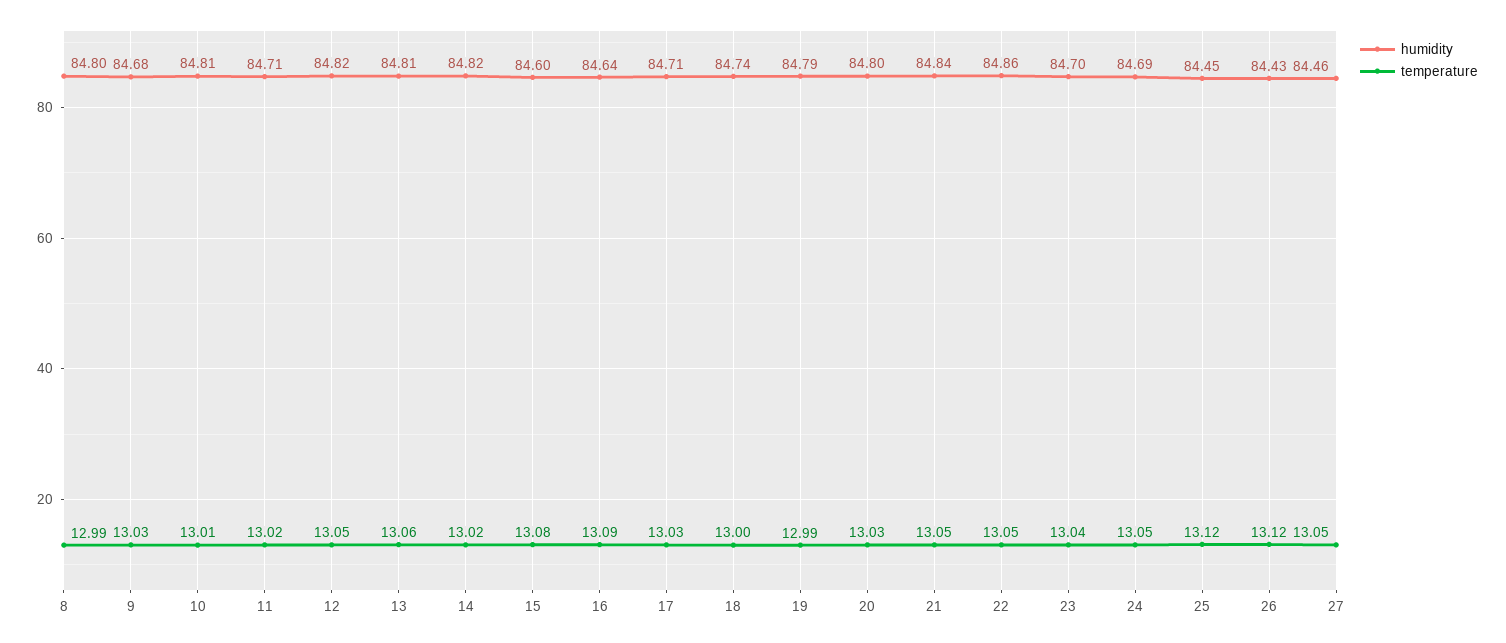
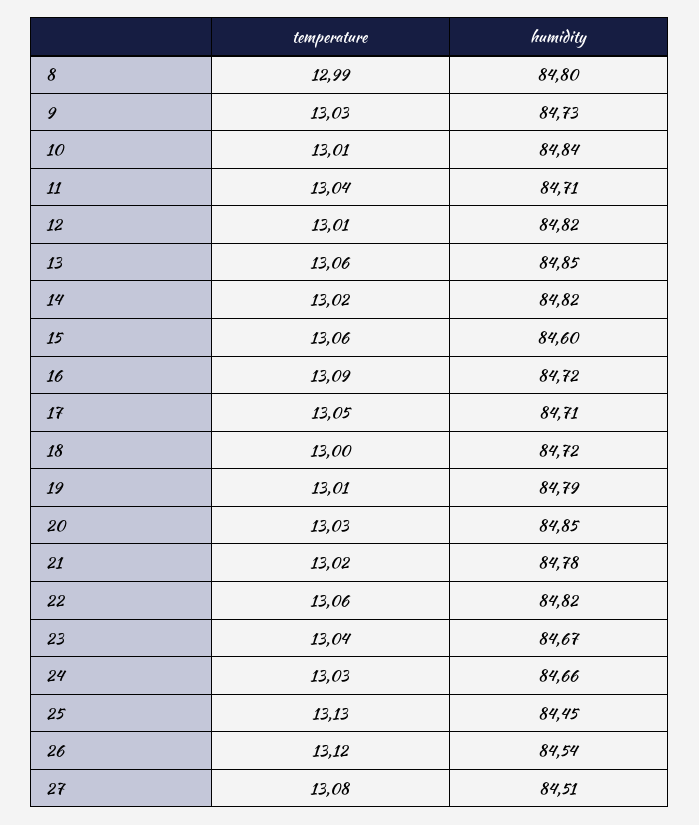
humidity, 9: 84.68 -> 84.73
humidity, 10: 84.81 -> 84.84
temperature, 11: 13.02 -> 13.04
temperature, 12: 13.05 -> 13.01
humidity, 13: 84.81 -> 84.85
temperature, 15: 13.08 -> 13.06
humidity, 16: 84.64 -> 84.72
temperature, 17: 13.03 -> 13.05
humidity, 18: 84.74 -> 84.72
temperature, 19: 12.99 -> 13.01
humidity, 20: 84.8 -> 84.85
humidity, 21: 84.84 -> 84.78
temperature, 21: 13.05 -> 13.02
humidity, 22: 84.86 -> 84.82
temperature, 22: 13.05 -> 13.06
humidity, 23: 84.7 -> 84.67
humidity, 24: 84.69 -> 84.66
temperature, 24: 13.05 -> 13.03
temperature, 25: 13.12 -> 13.13
humidity, 26: 84.43 -> 84.54
humidity, 27: 84.46 -> 84.51
temperature, 27: 13.05 -> 13.08

